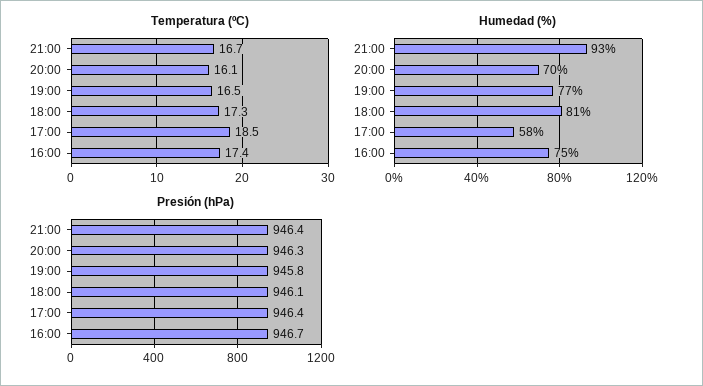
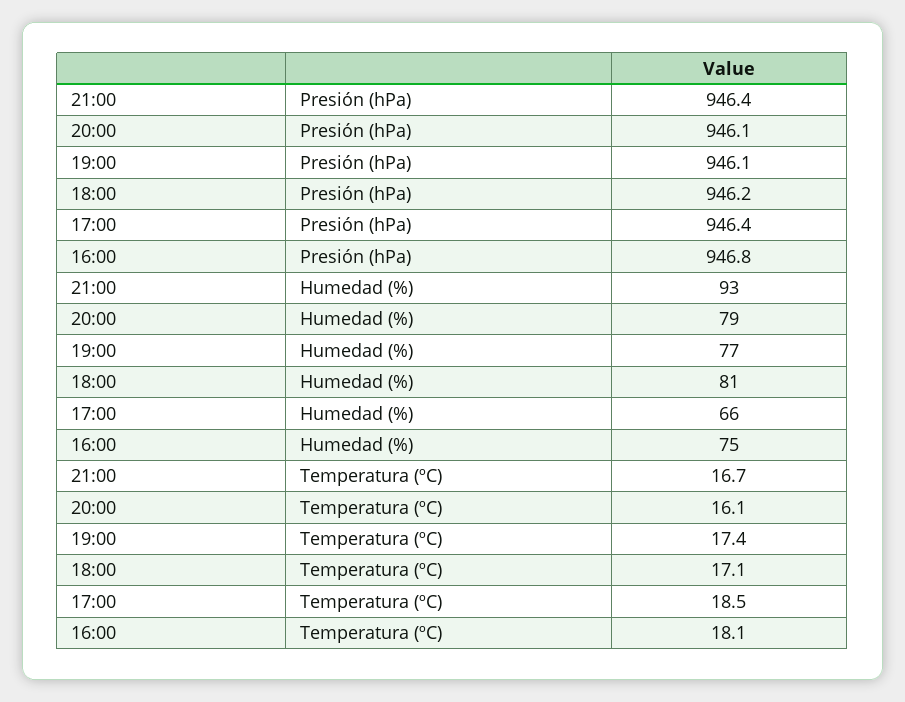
Temperatura (ºC), 19:00: 16.5 -> 17.4
Temperatura (ºC), 18:00: 17.3 -> 17.1
Temperatura (ºC), 16:00: 17.4 -> 18.1
Humedad (%), 20:00: 70 -> 79
Humedad (%), 17:00: 58 -> 66
Presión (hPa), 20:00: 946.3 -> 946.1
Presión (hPa), 19:00: 945.8 -> 946.1
Presión (hPa), 18:00: 946.1 -> 946.2
Presión (hPa), 16:00: 946.7 -> 946.8

